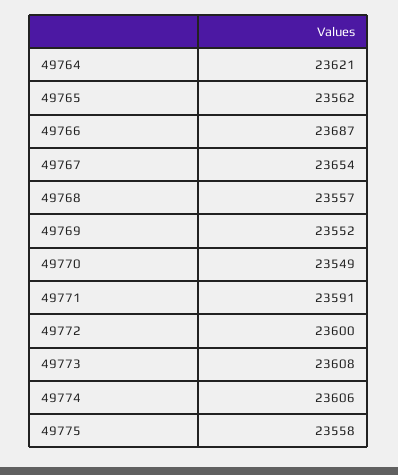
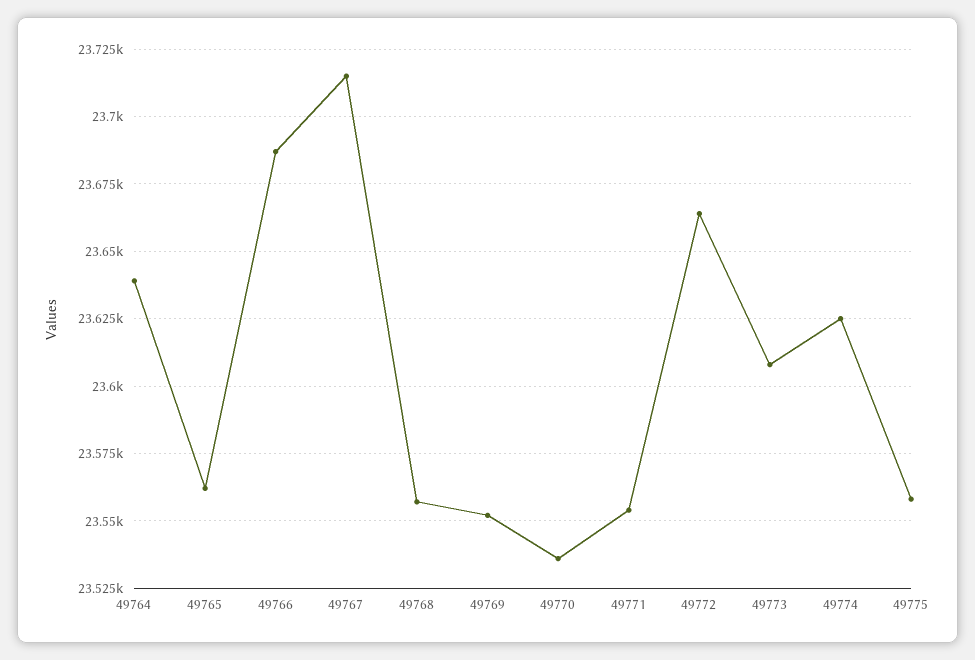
49764: 23621 -> 23640
49767: 23654 -> 23715
49770: 23549 -> 23535
49771: 23591 -> 23555
49772: 23600 -> 23665
49774: 23606 -> 23625

